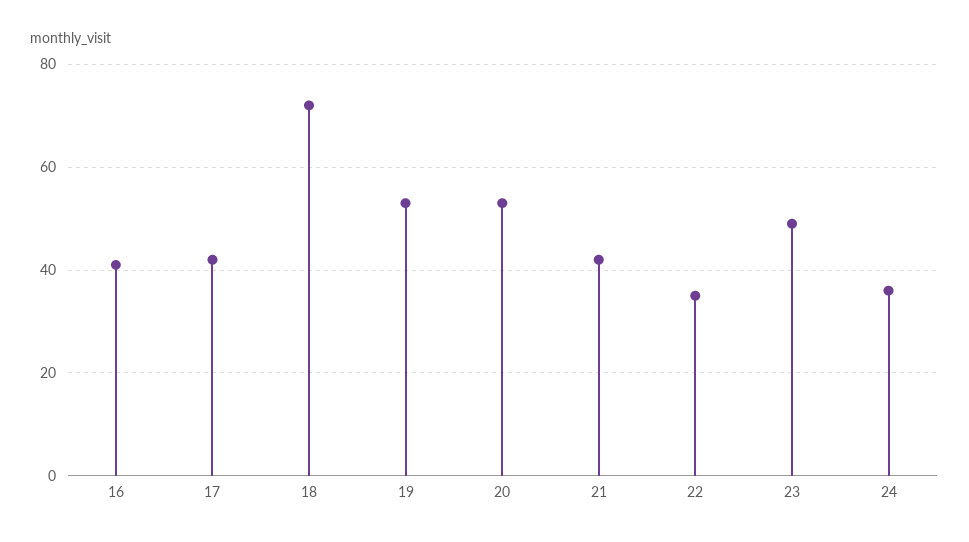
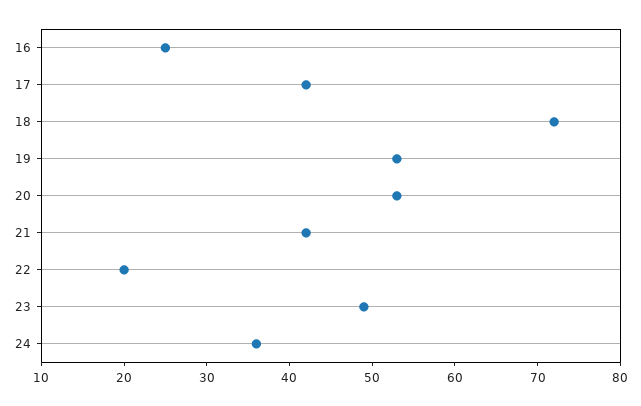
16: 40 -> 25
22: 35 -> 20

